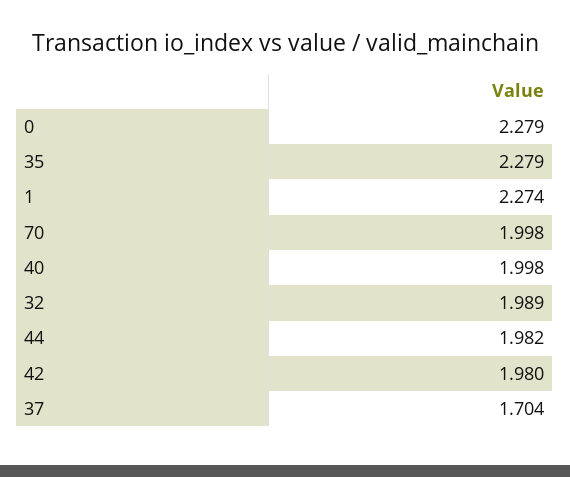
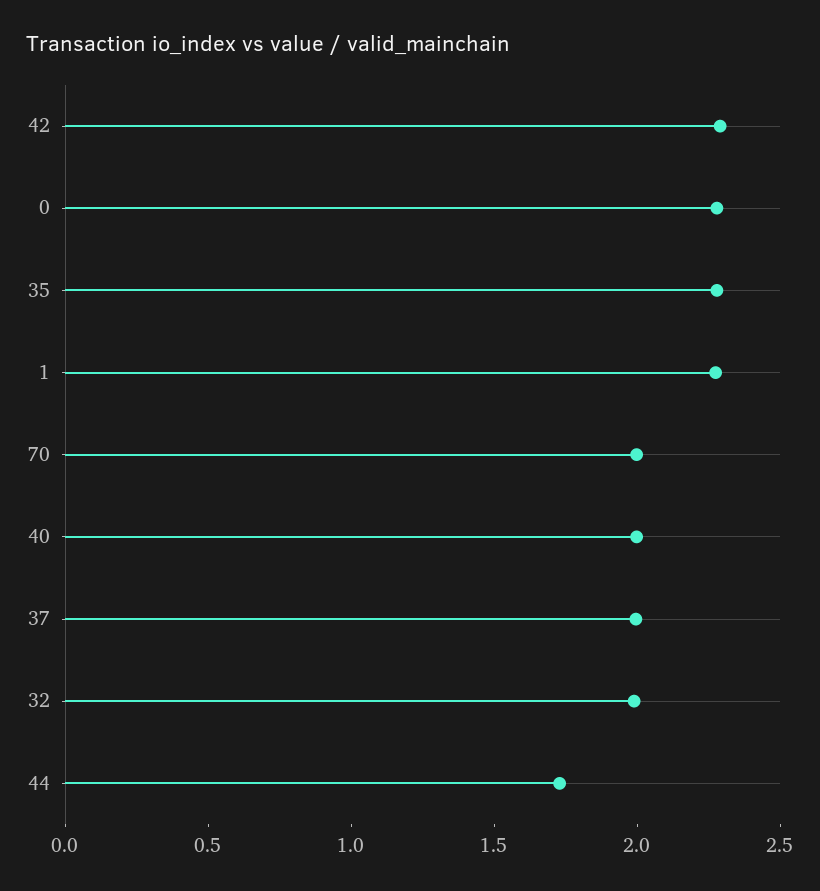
44: 1.982 -> 1.7
42: 1.98 -> 2.3
37: 1.704 -> 2

